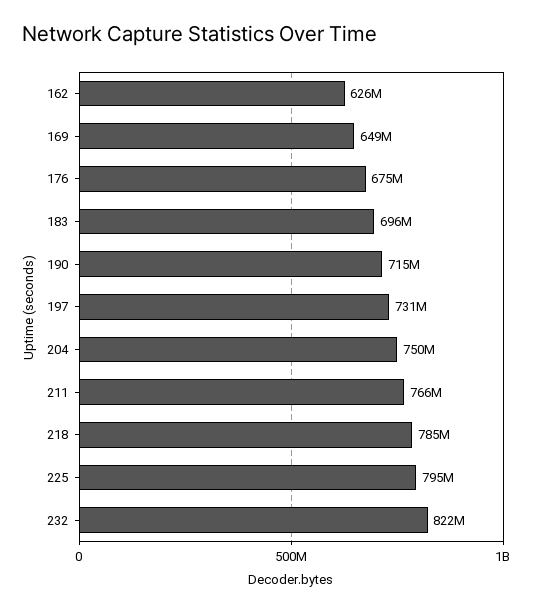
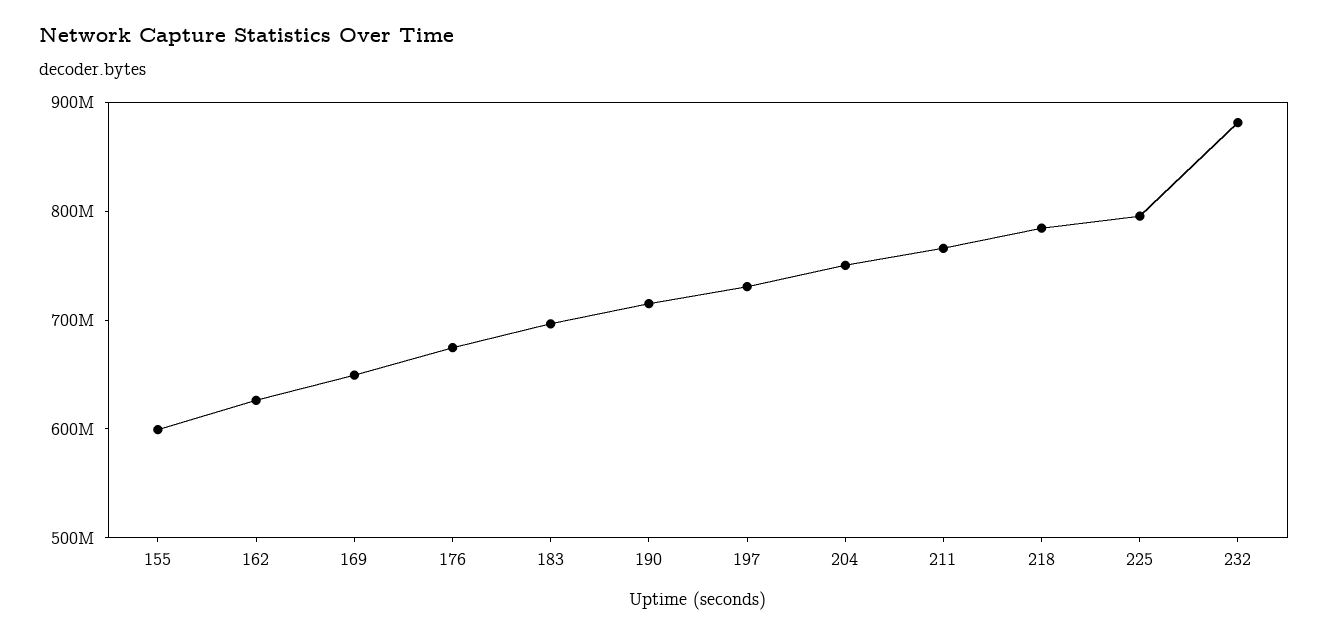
232: 822000000 -> 880000000
155: none -> 600000000

